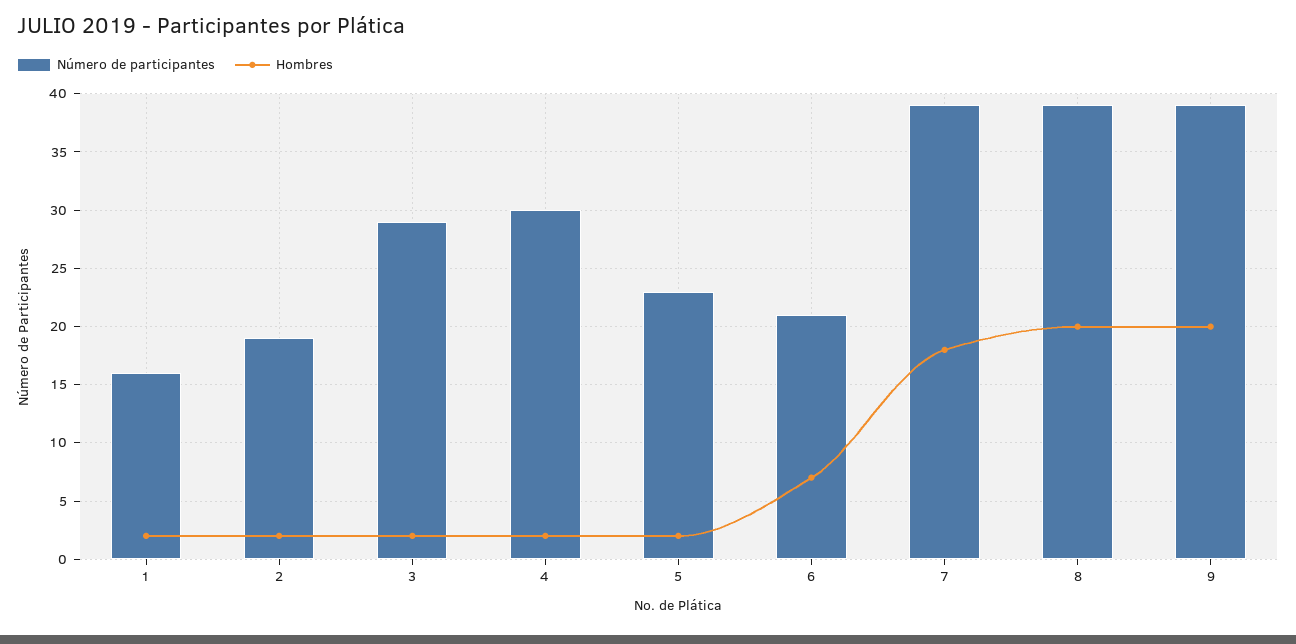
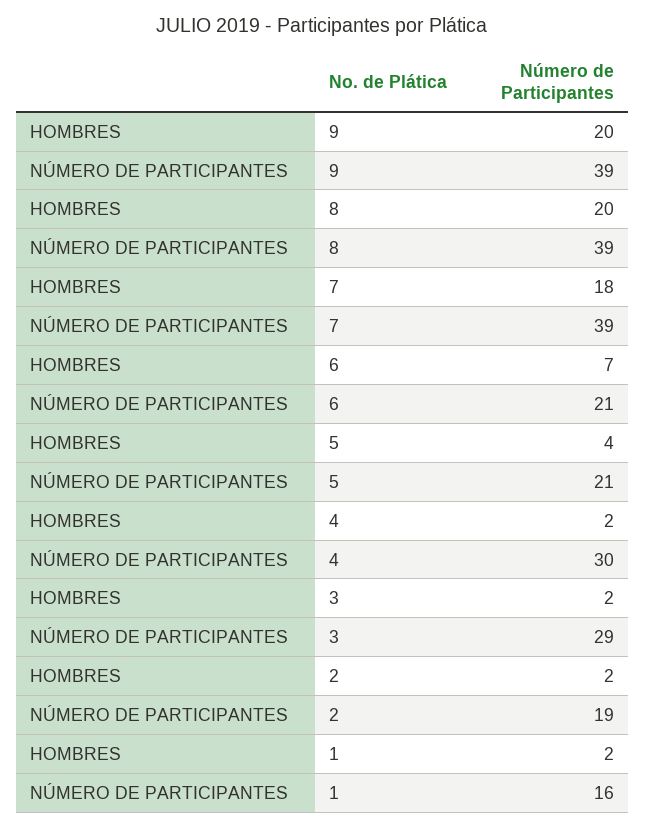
Número de participantes, 5: 23 -> 21
Hombres, 5: 2 -> 4

